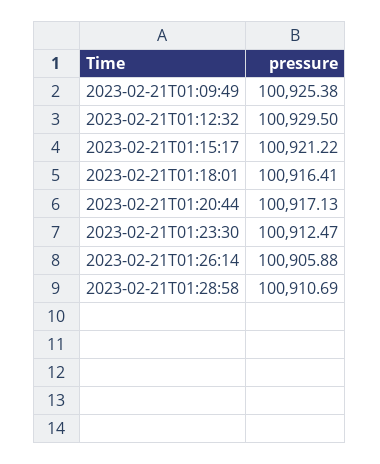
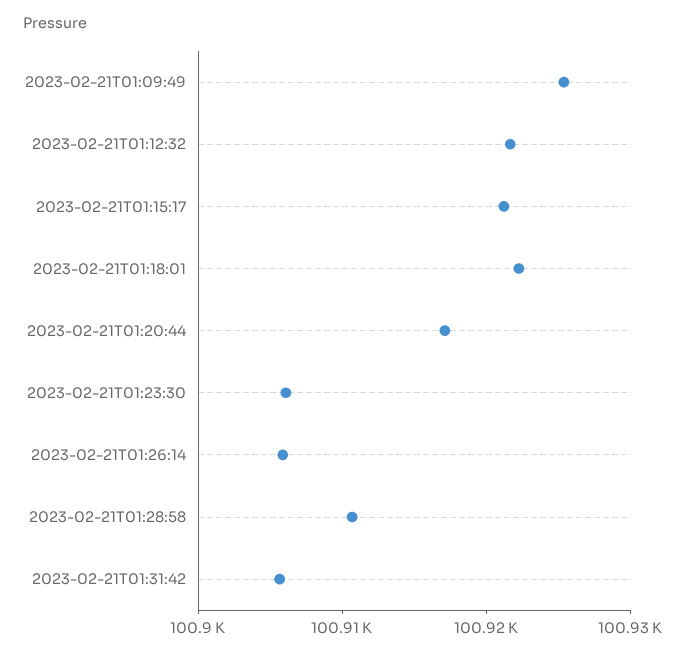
2023-02-21T01:12:32: 100929.5 -> 100922
2023-02-21T01:18:01: 100916.41 -> 100922
2023-02-21T01:23:30: 100912.47 -> 100906
2023-02-21T01:31:42: none -> 100906

